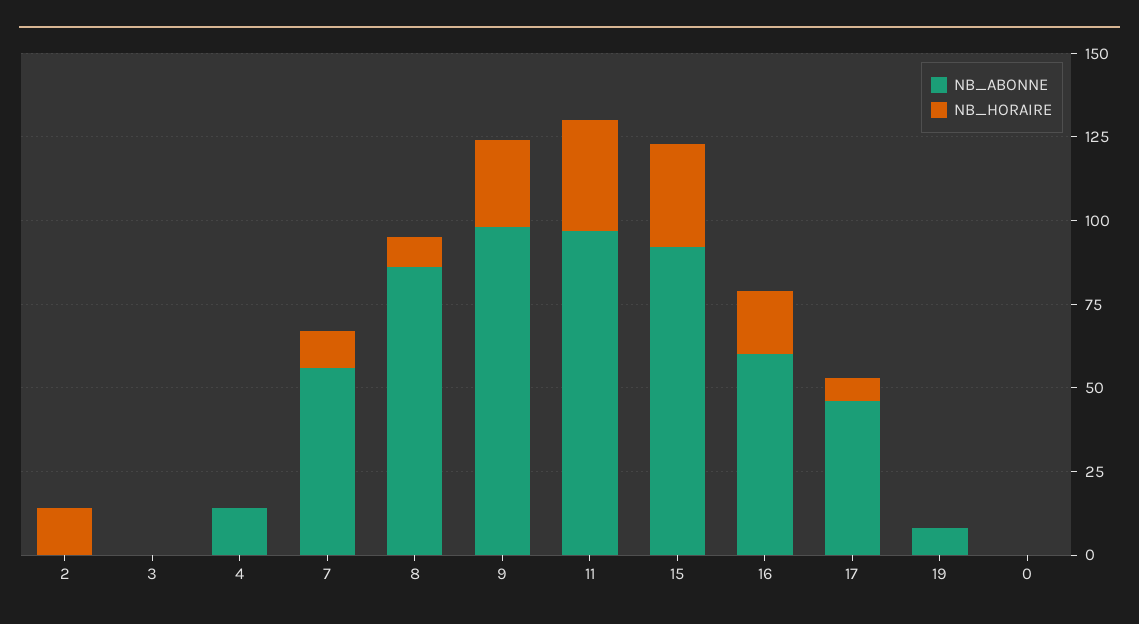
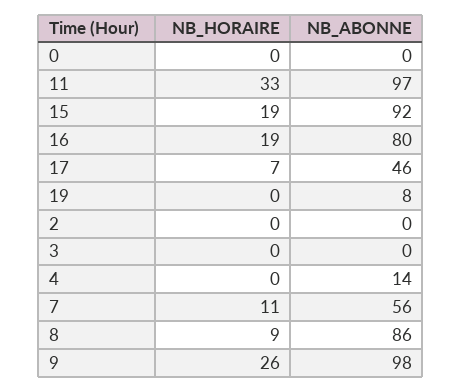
NB_HORAIRE, 2: 15 -> 0
NB_HORAIRE, 15: 30 -> 19
NB_ABONNE, 16: 60 -> 80

